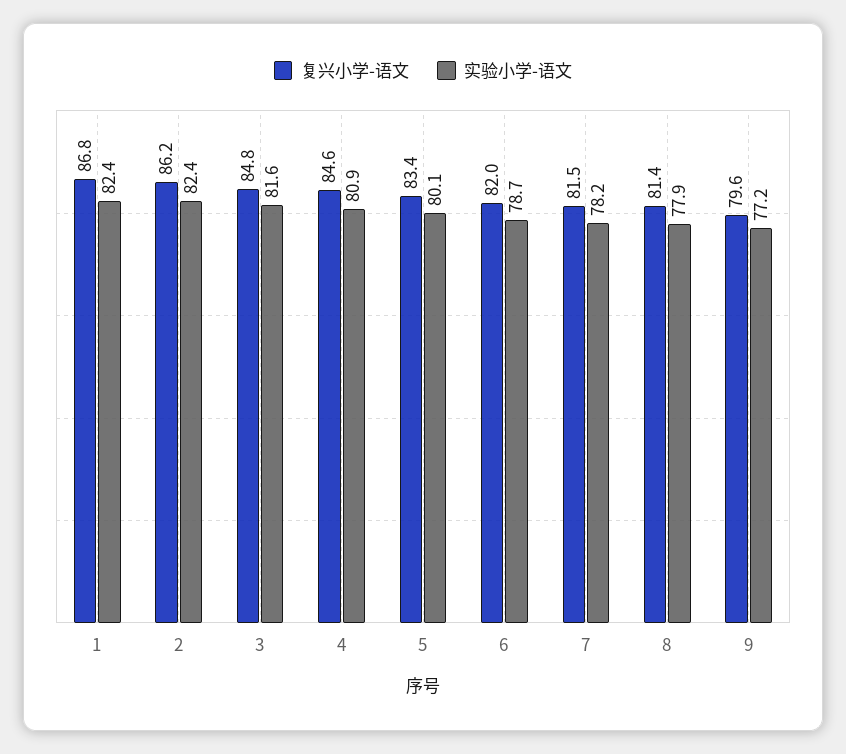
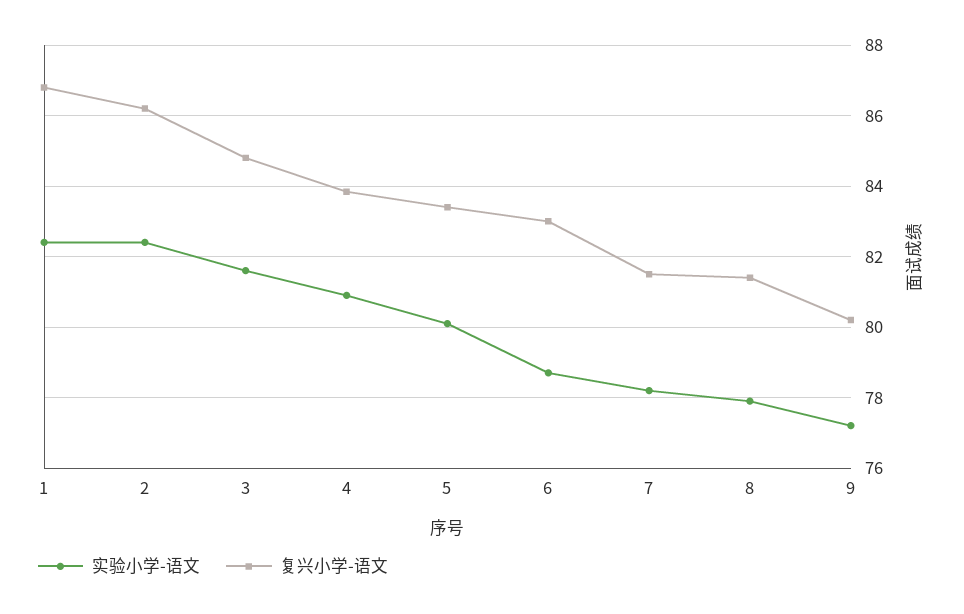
复兴小学-语文, 4: 84.6 -> 83.8
复兴小学-语文, 6: 82 -> 83
复兴小学-语文, 9: 79.6 -> 80.2

